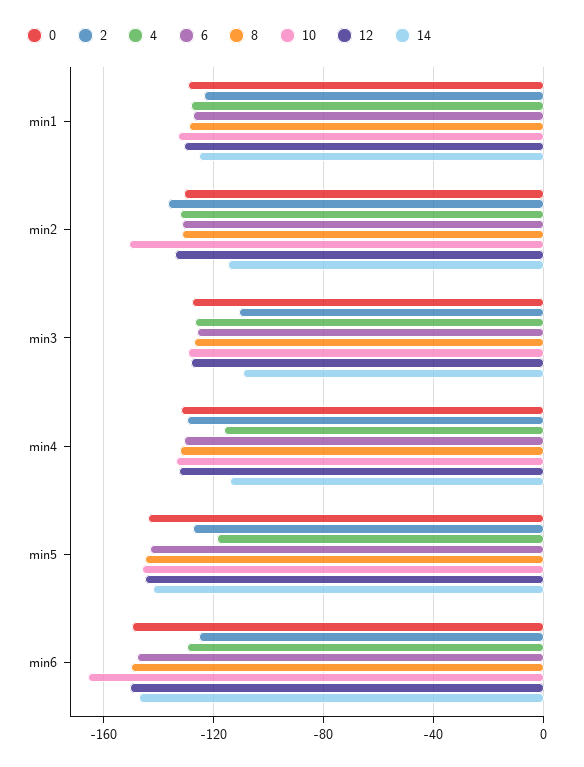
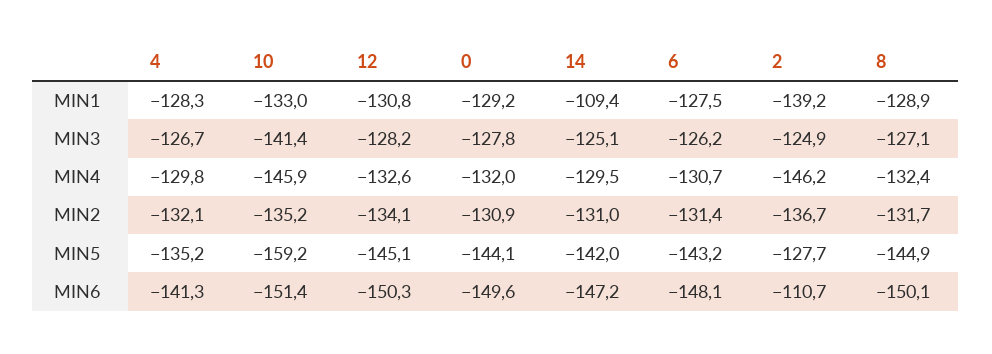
2, min1: -125 -> -139.2
14, min1: -125 -> -109.4
10, min2: -150 -> -135.2
14, min2: -115 -> -131
2, min3: -110 -> -124.9
10, min3: -130 -> -141.4
14, min3: -110 -> -125.1
2, min4: -130 -> -146.2
4, min4: -115 -> -129.8
10, min4: -135 -> -145.9
14, min4: -115 -> -129.5
4, min5: -120 -> -135.2
10, min5: -145 -> -159.2
2, min6: -125 -> -110.7
4, min6: -130 -> -141.3
10, min6: -165 -> -151.4

